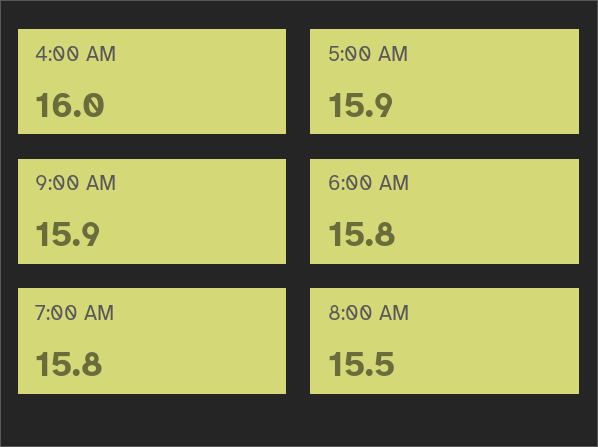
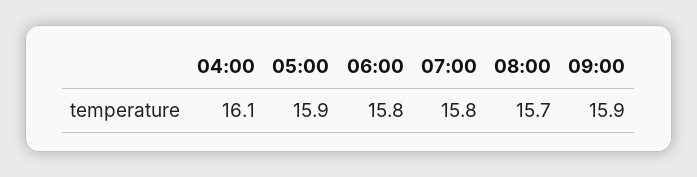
4:00 AM: 16 -> 16.1
8:00 AM: 15.5 -> 15.7

